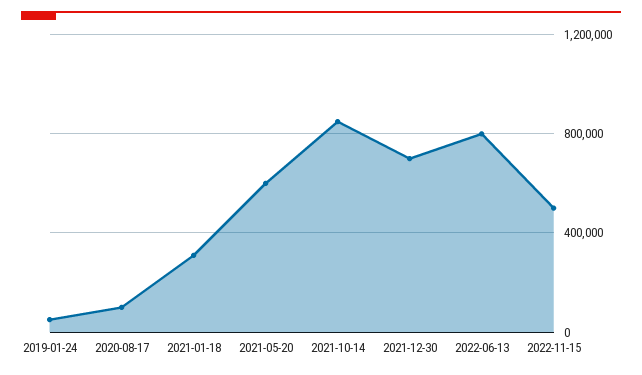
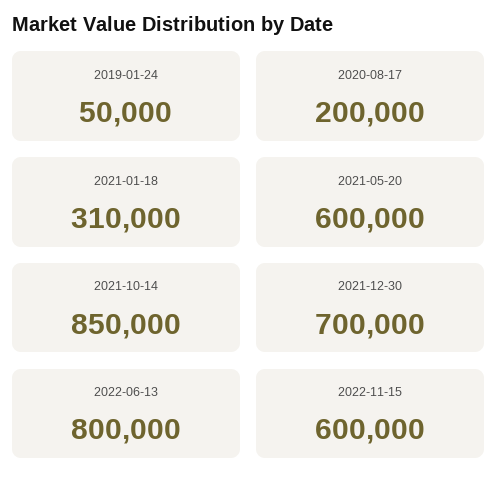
2020-08-17: 100000 -> 200000
2022-11-15: 500000 -> 600000

